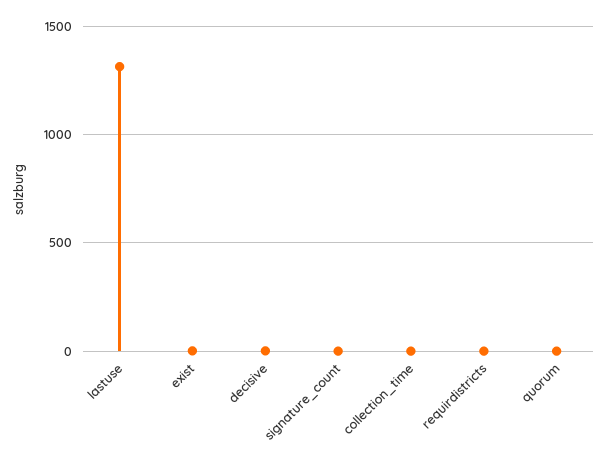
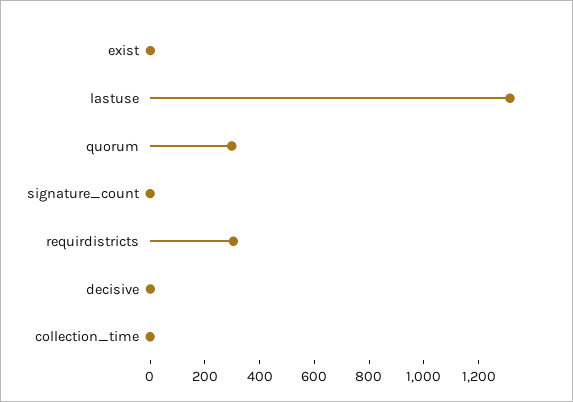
requirdistricts: 0 -> 300
quorum: 0 -> 300

